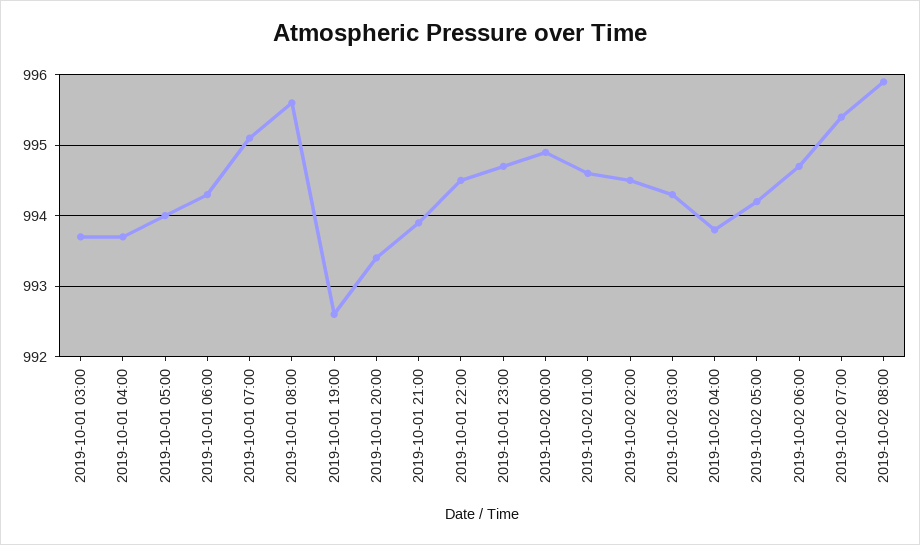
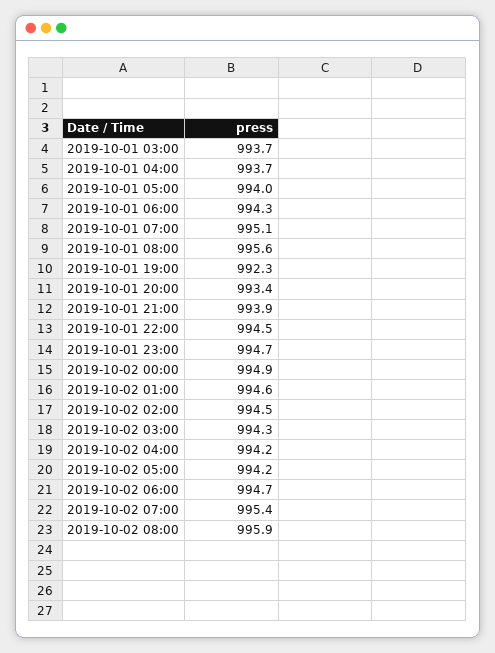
2019-10-01 19:00: 992.6 -> 992.3
2019-10-02 04:00: 993.8 -> 994.2

